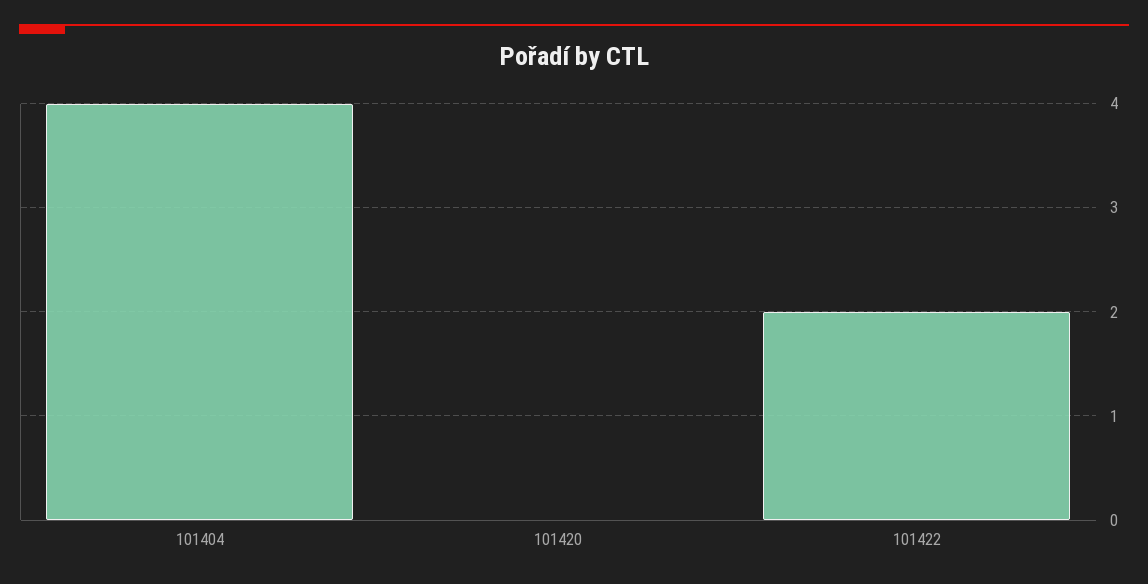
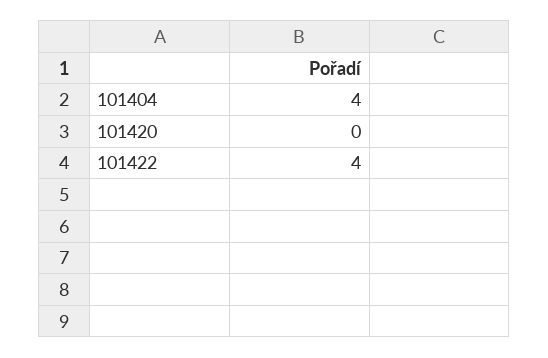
101422: 2 -> 4

